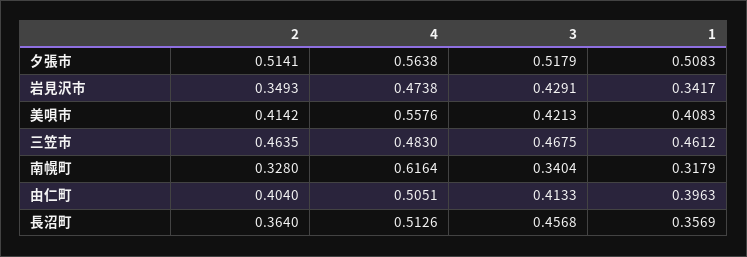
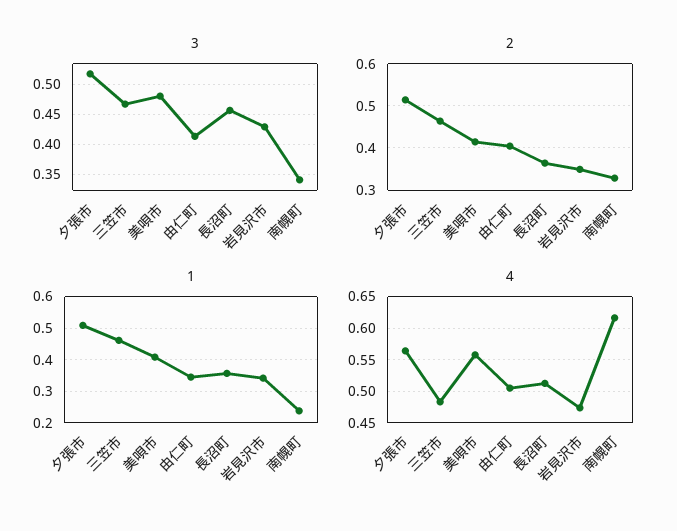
3, 美唄市: 0.4213 -> 0.475
1, 南幌町: 0.3179 -> 0.24
1, 由仁町: 0.3963 -> 0.34

